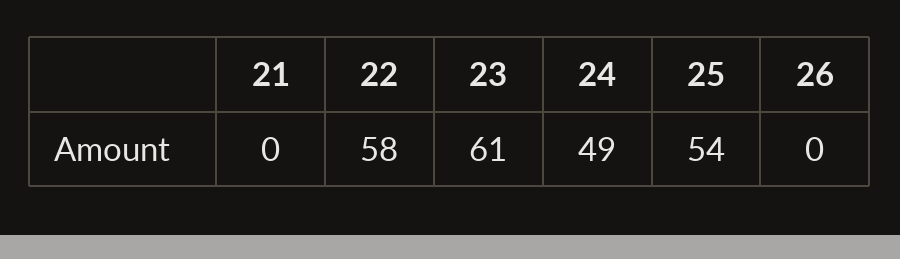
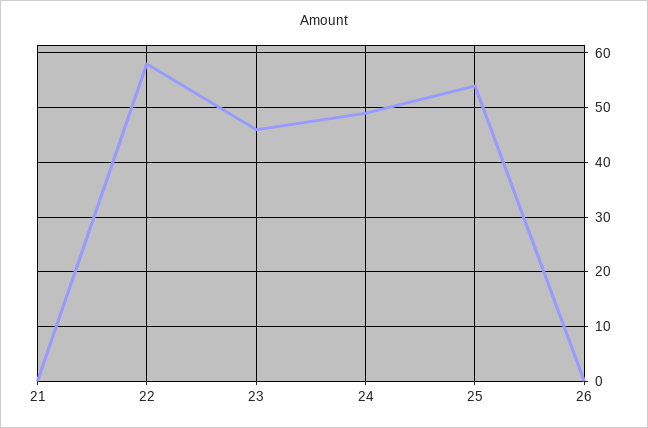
23: 61 -> 45

